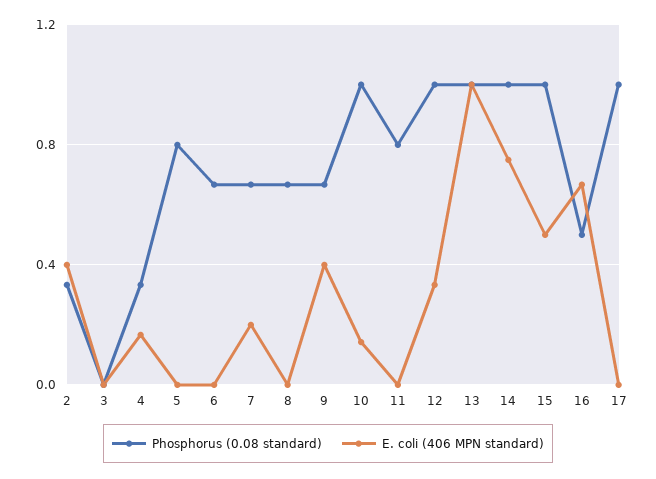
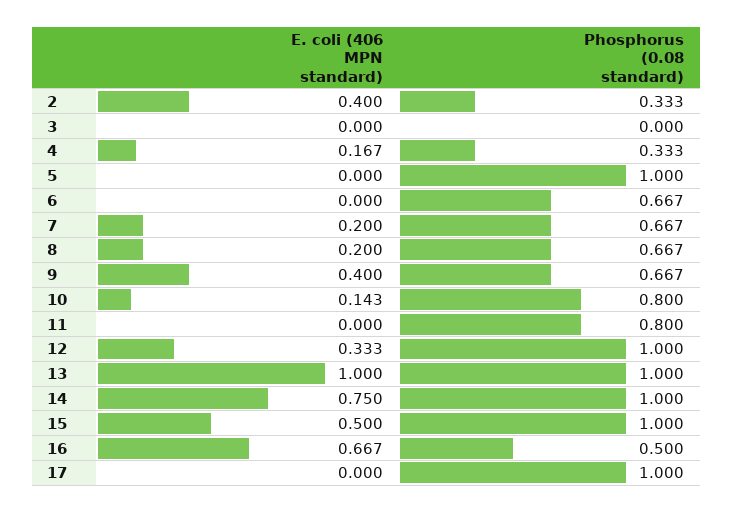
Phosphorus (0.08 standard), 5: 0.8 -> 1
E. coli (406 MPN standard), 8: 0 -> 0.2
Phosphorus (0.08 standard), 10: 1 -> 0.8

